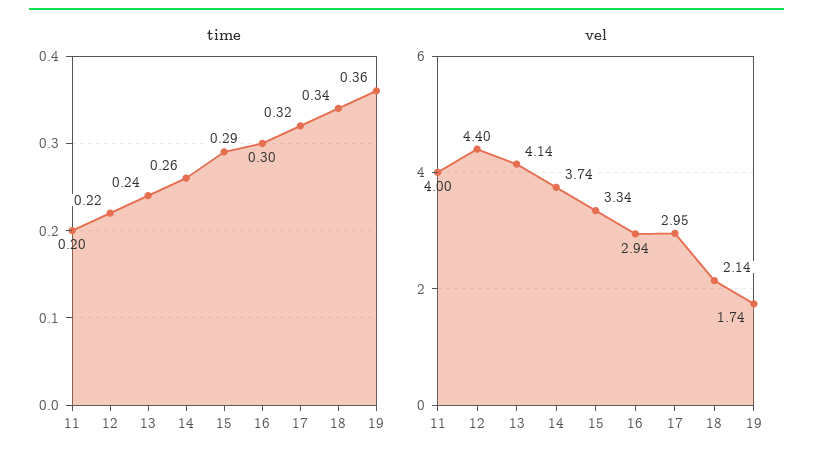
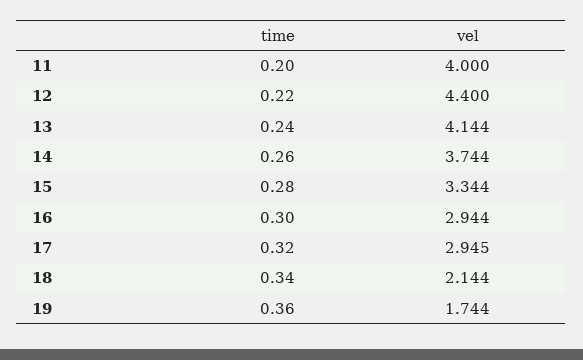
time, 15: 0.29 -> 0.28

